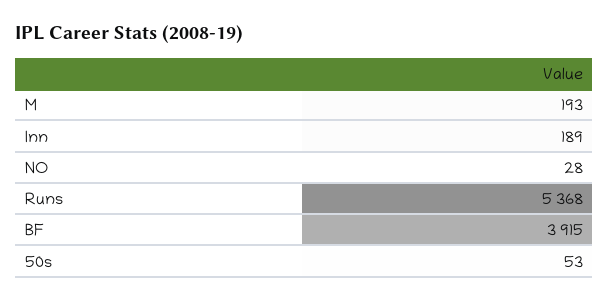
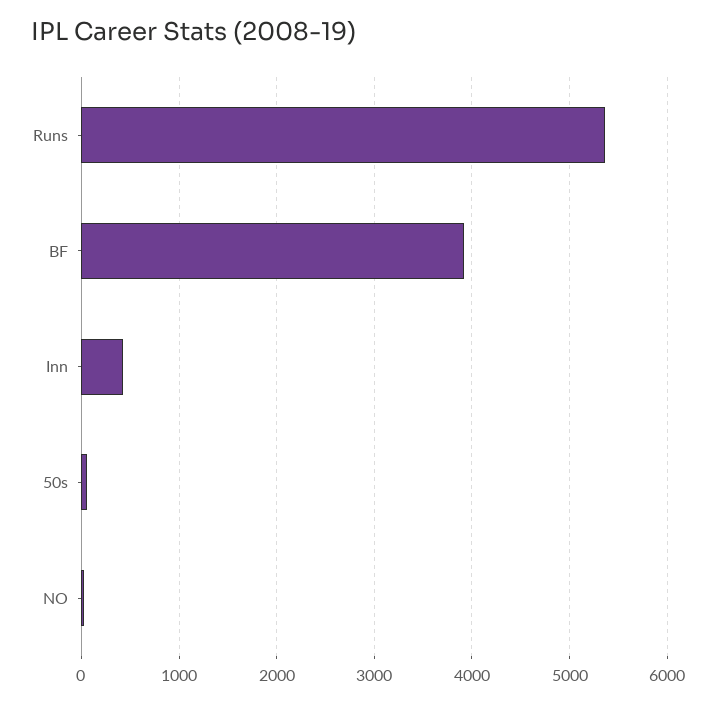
M: 193 -> none
Inn: 189 -> 400

